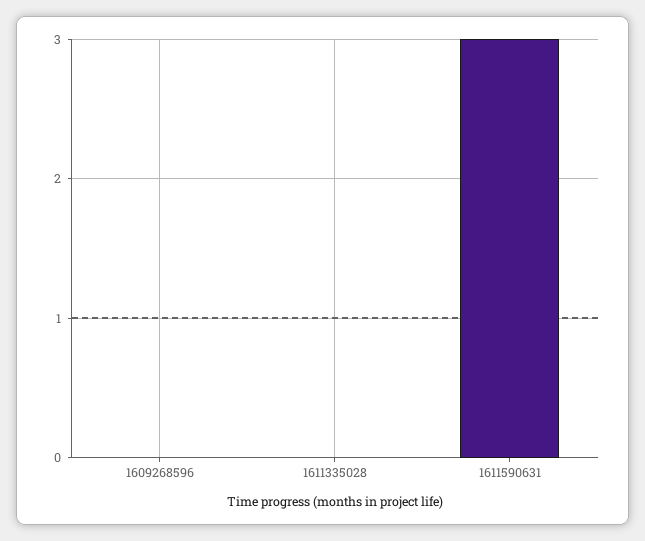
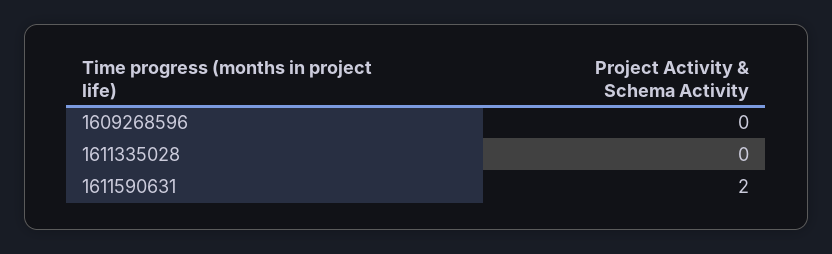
1611590631: 3 -> 2

